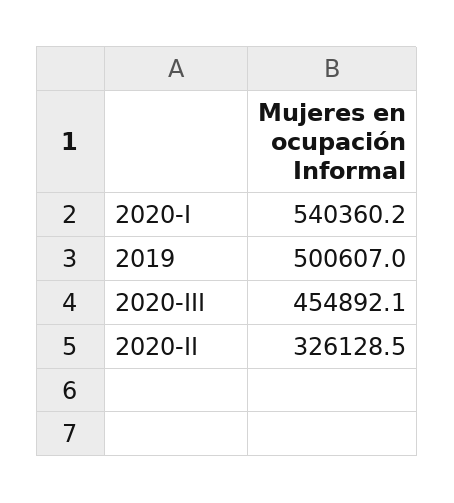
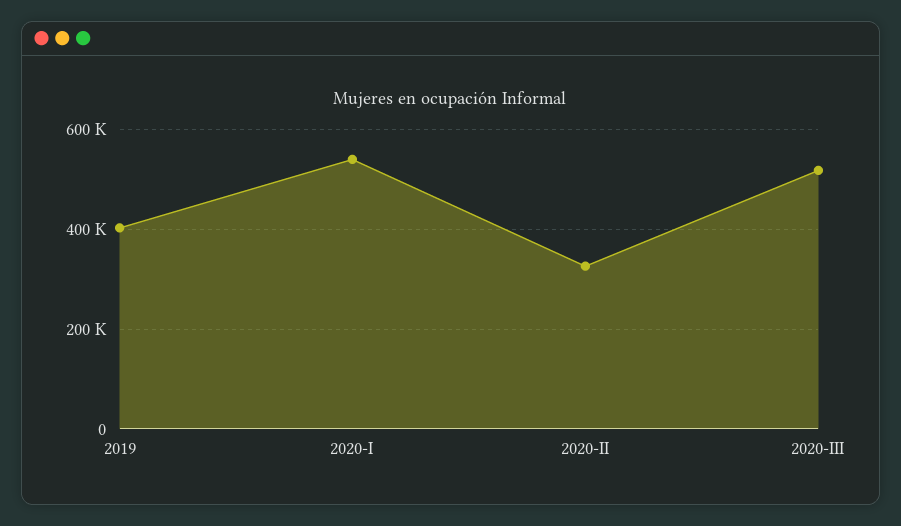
2019: 500607 -> 400000
2020-III: 454892.1 -> 520000

